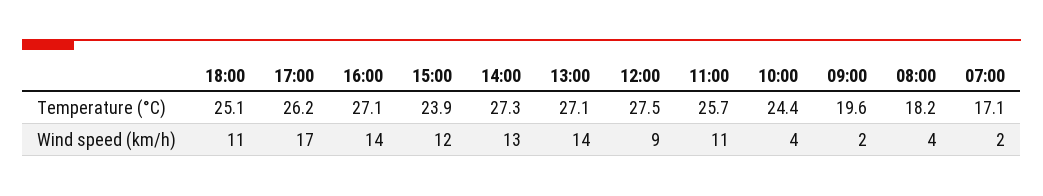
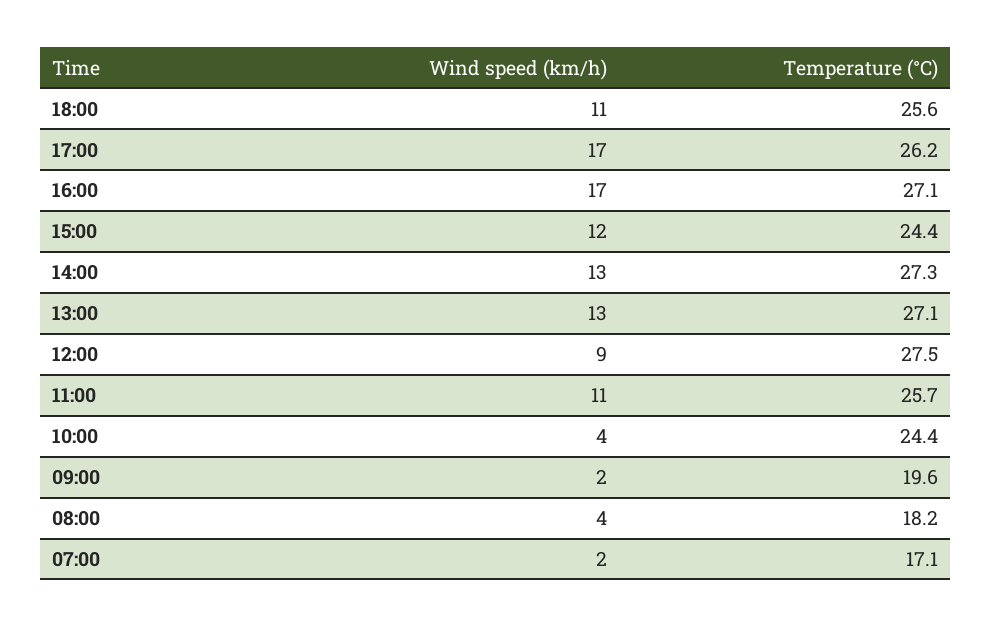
18:00, Temperature (°C): 25.1 -> 25.6
15:00, Temperature (°C): 23.9 -> 24.4
16:00, Wind speed (km/h): 14 -> 17
13:00, Wind speed (km/h): 14 -> 13

